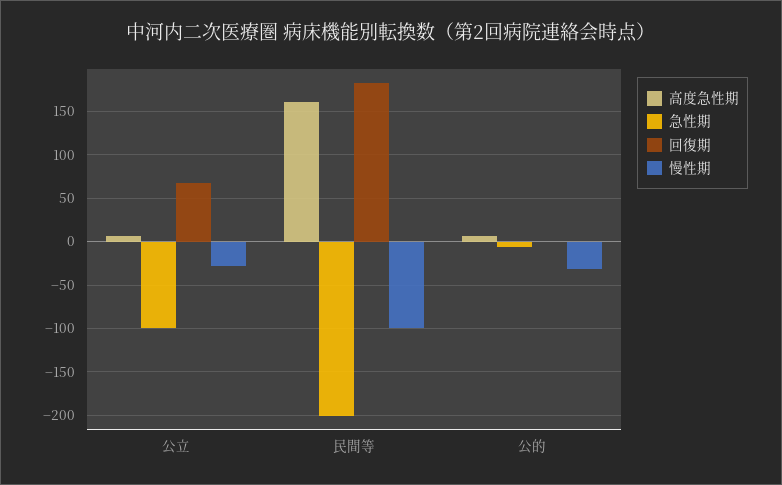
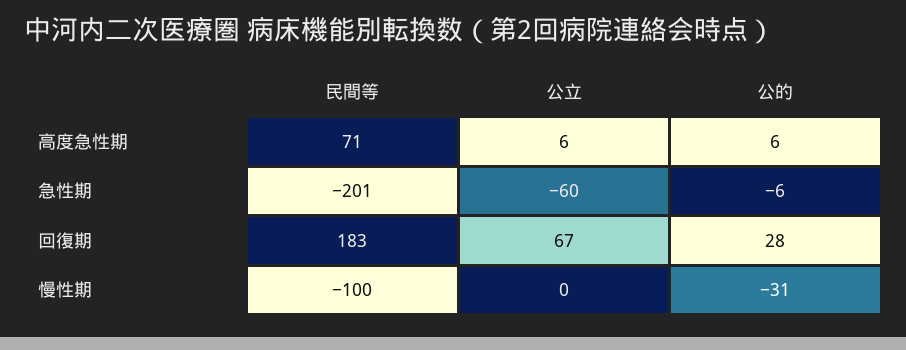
急性期, 公立: -100 -> -60
慢性期, 公立: -30 -> 0
高度急性期, 民間等: 160 -> 71
回復期, 公的: 0 -> 28

